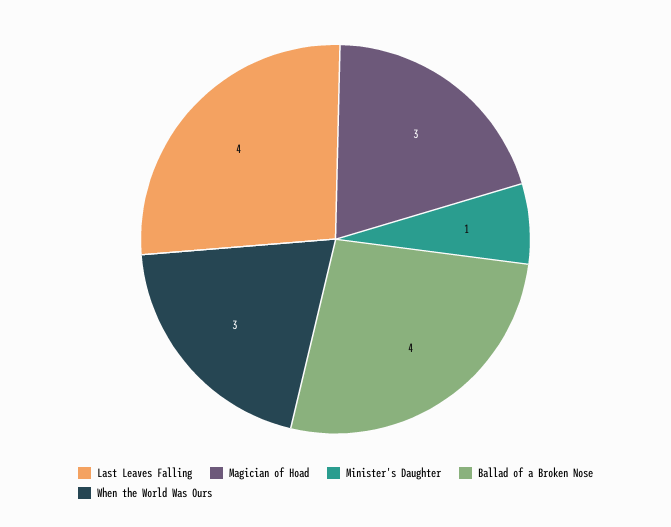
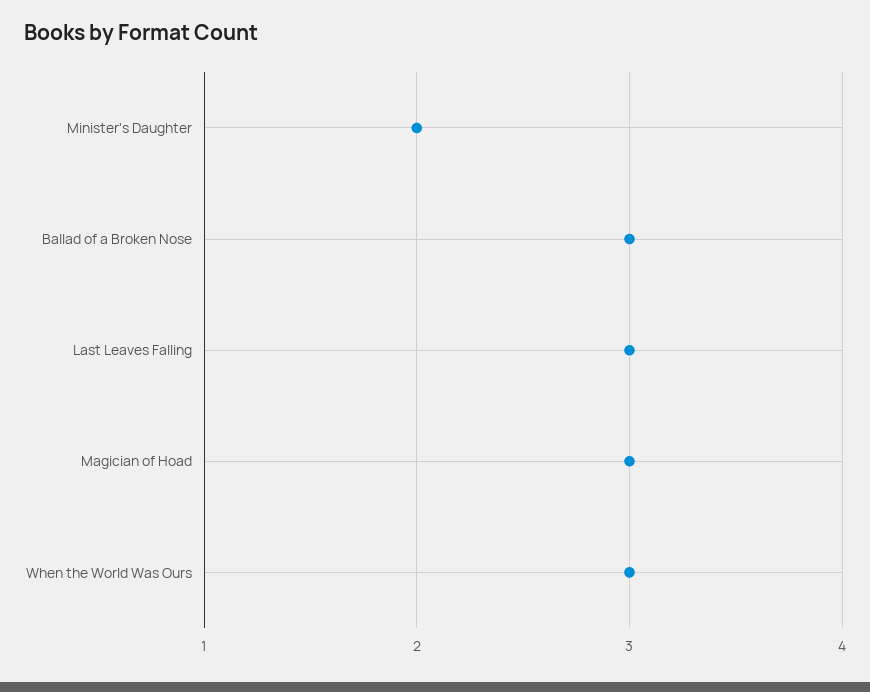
Last Leaves Falling: 4 -> 3
Minister's Daughter: 1 -> 2
Ballad of a Broken Nose: 4 -> 3

